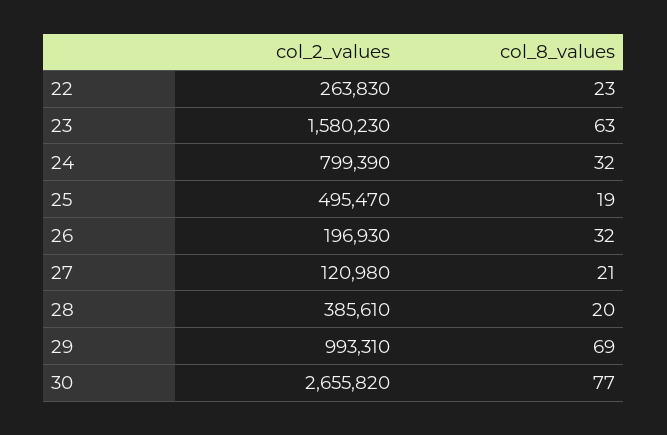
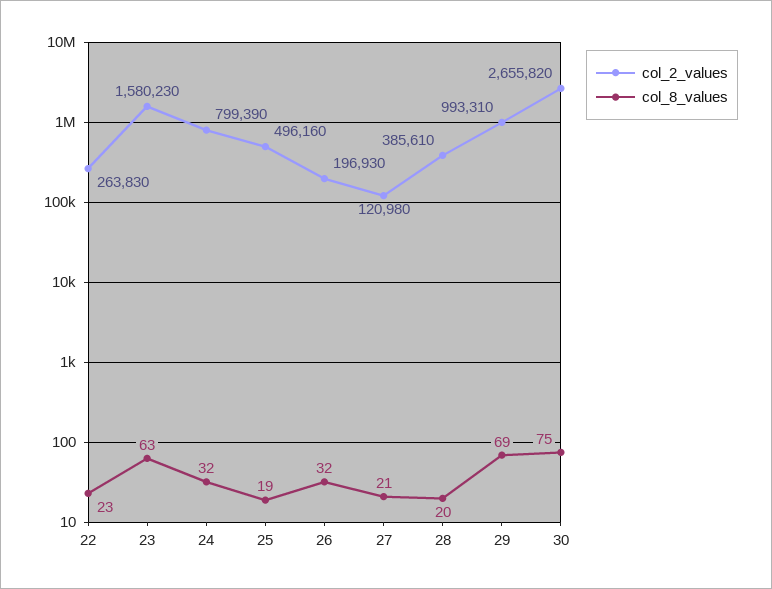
col_2_values, 25: 495470 -> 496160
col_8_values, 30: 77 -> 75

